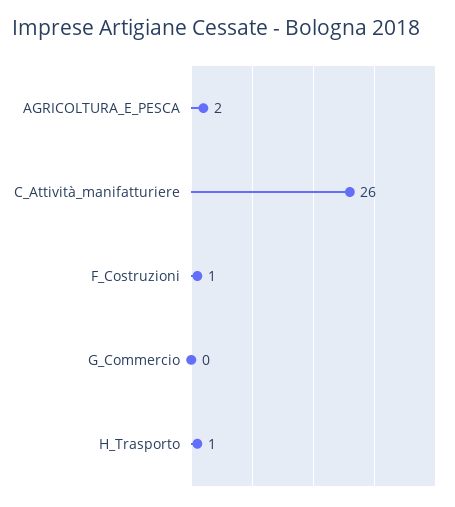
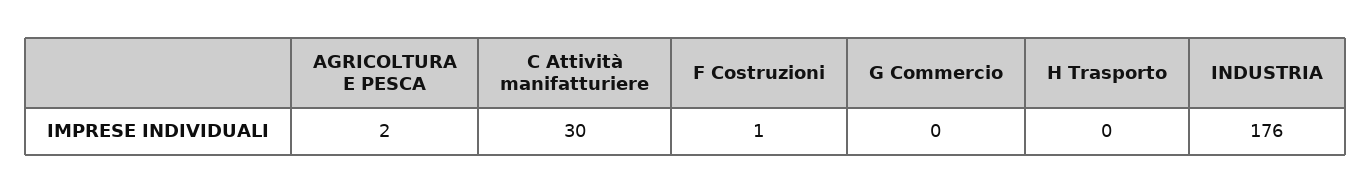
C_Attività_manifatturiere: 26 -> 30
H_Trasporto: 1 -> 0
INDUSTRIA: none -> 176

